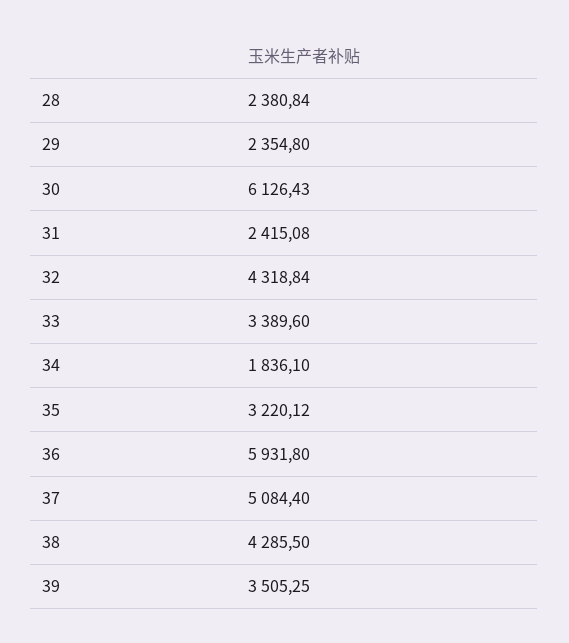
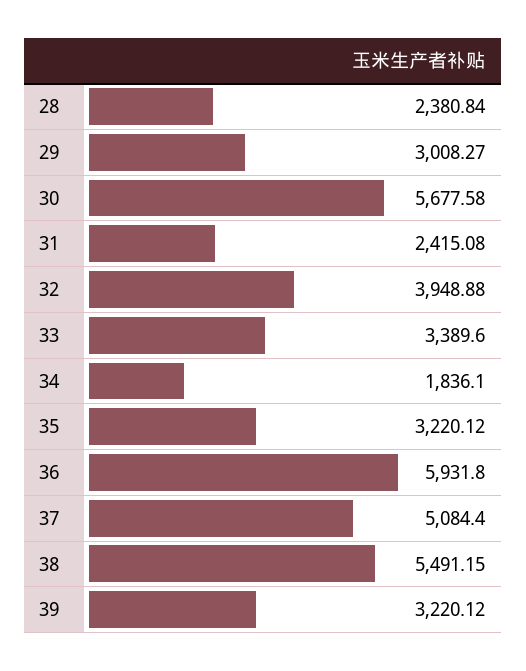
29: 2354.8 -> 3008.27
30: 6126.43 -> 5677.58
32: 4318.84 -> 3948.88
38: 4285.5 -> 5491.15
39: 3505.25 -> 3220.12

